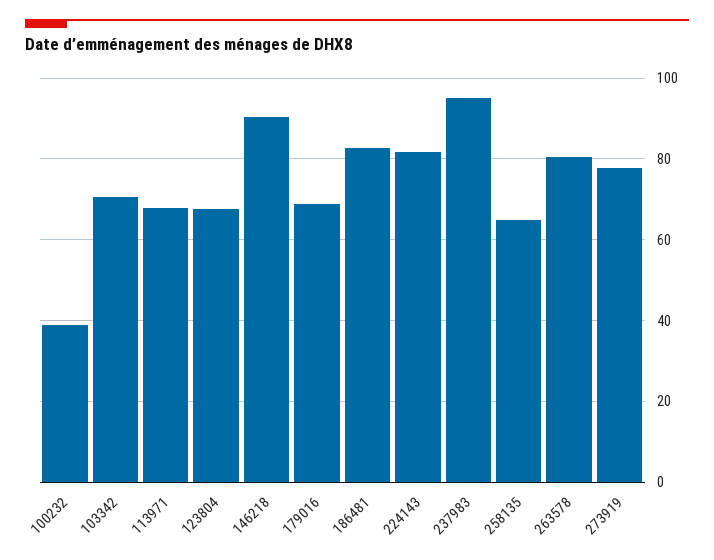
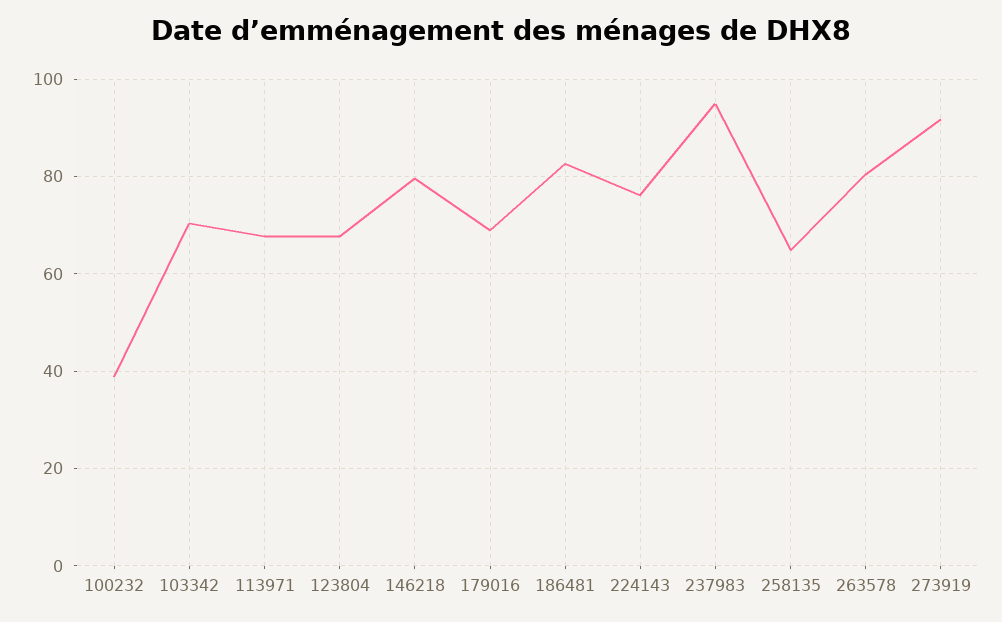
146218: 90 -> 80
224143: 82 -> 76
273919: 78 -> 92

